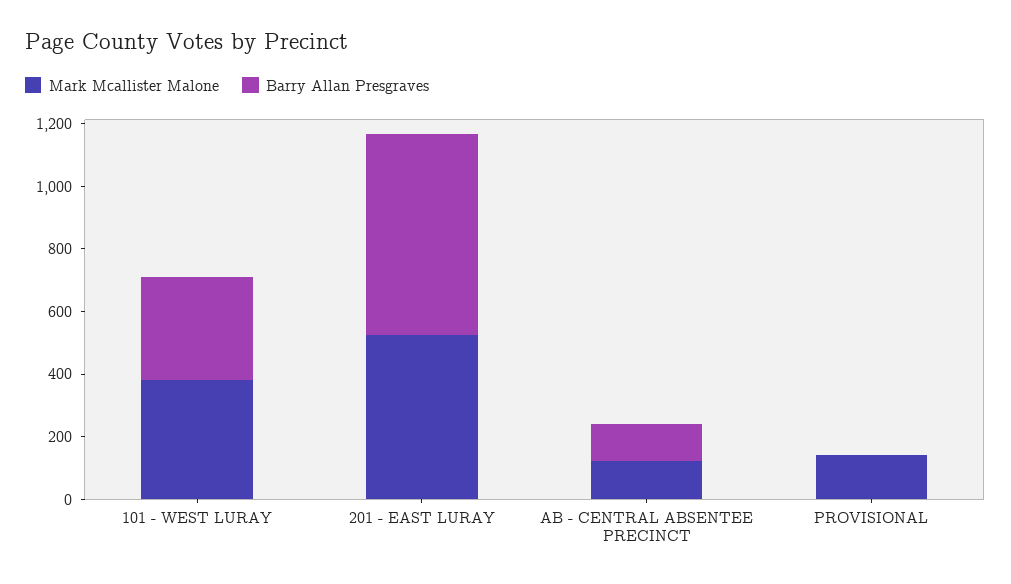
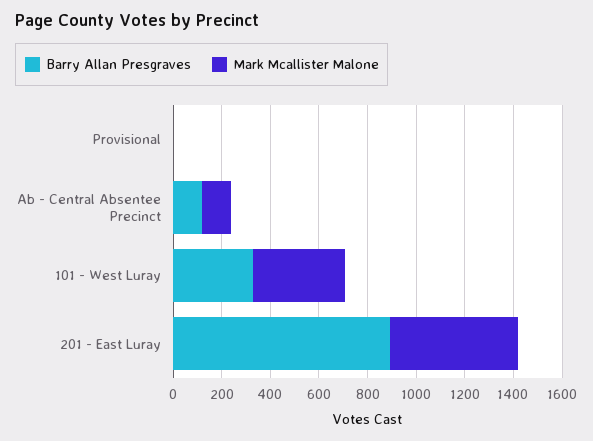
Barry Allan Presgraves, 201 - EAST LURAY: 650 -> 900
Mark Mcallister Malone, PROVISIONAL: 150 -> 0

